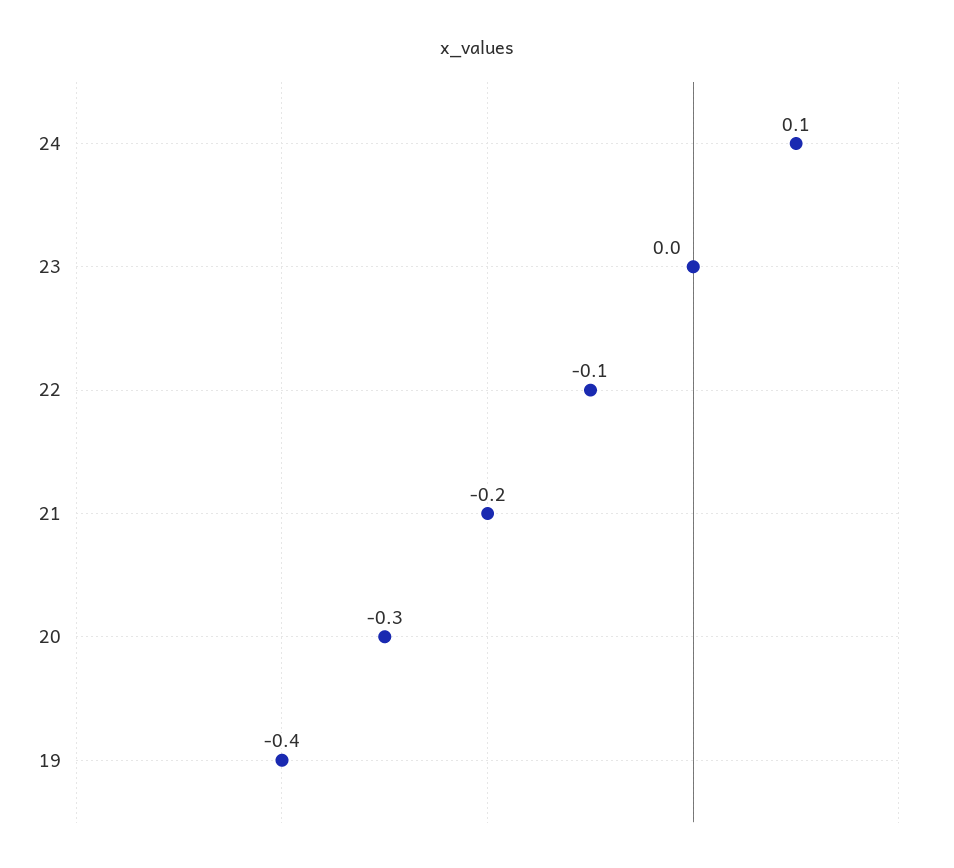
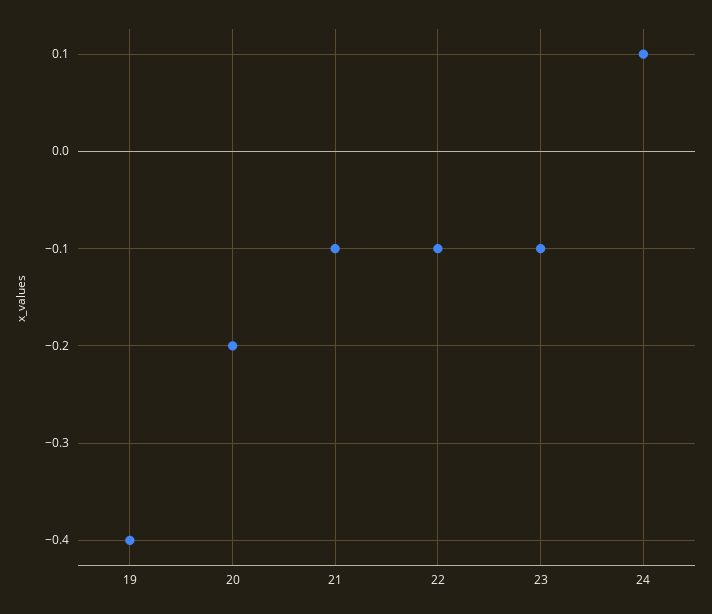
23: 0 -> -0.1
21: -0.2 -> -0.1
20: -0.3 -> -0.2

